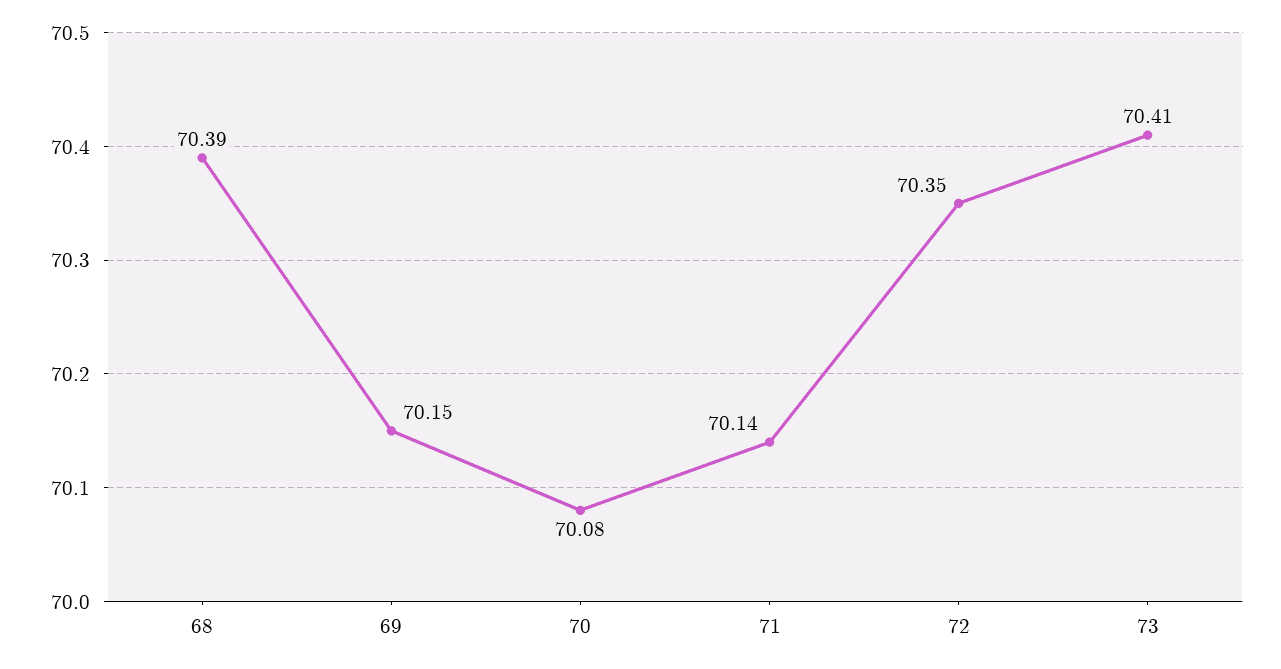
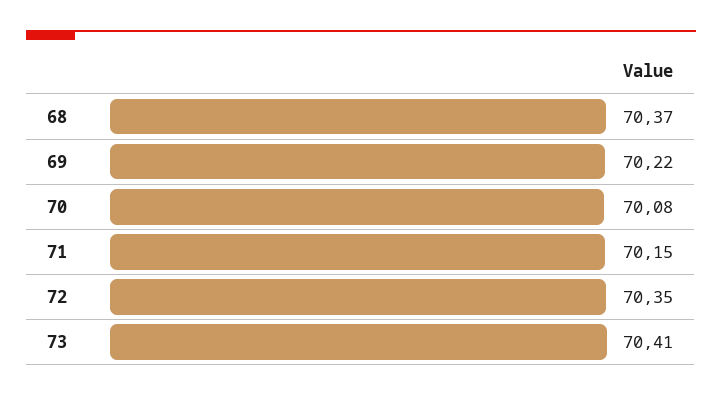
68: 70.39 -> 70.37
69: 70.15 -> 70.22
71: 70.14 -> 70.15

